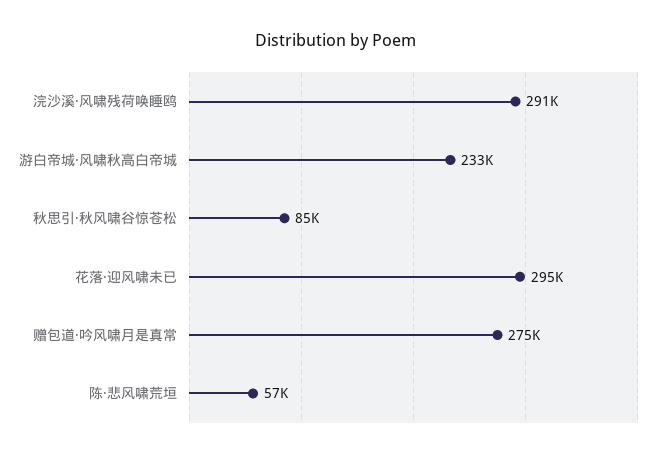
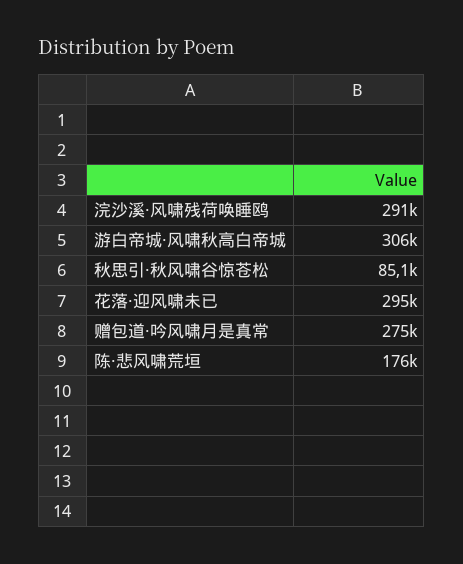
游白帝城·风啸秋高白帝城: 233000 -> 306000
陈·悲风啸荒垣: 57000 -> 176000

